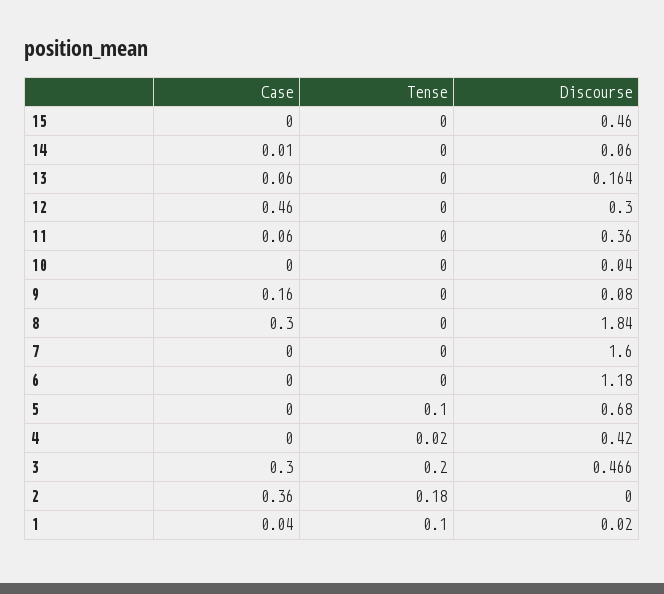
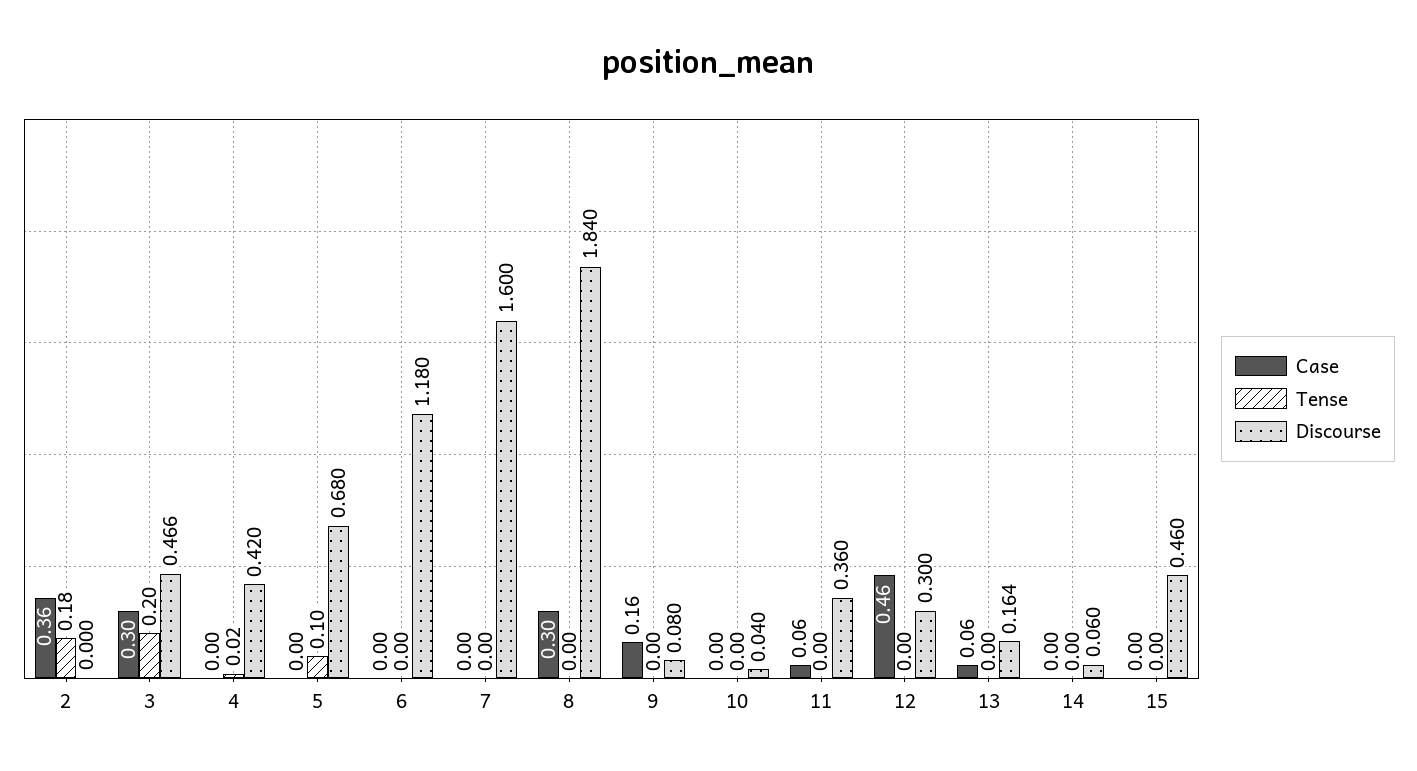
Case, 14: 0.01 -> 0
Case, 1: 0.04 -> none
Tense, 1: 0.1 -> none
Discourse, 1: 0.02 -> none

